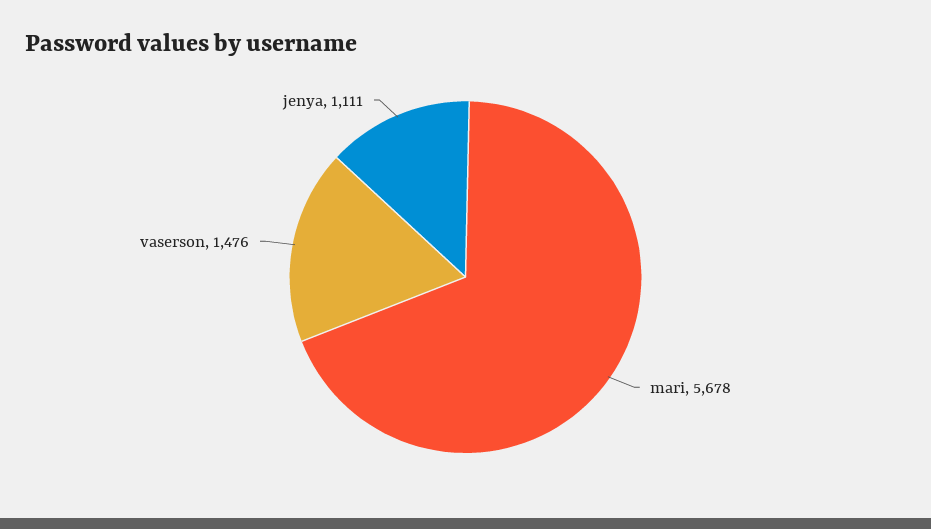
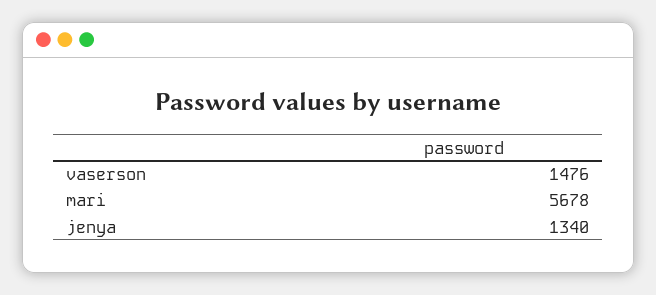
jenya: 1111 -> 1340

